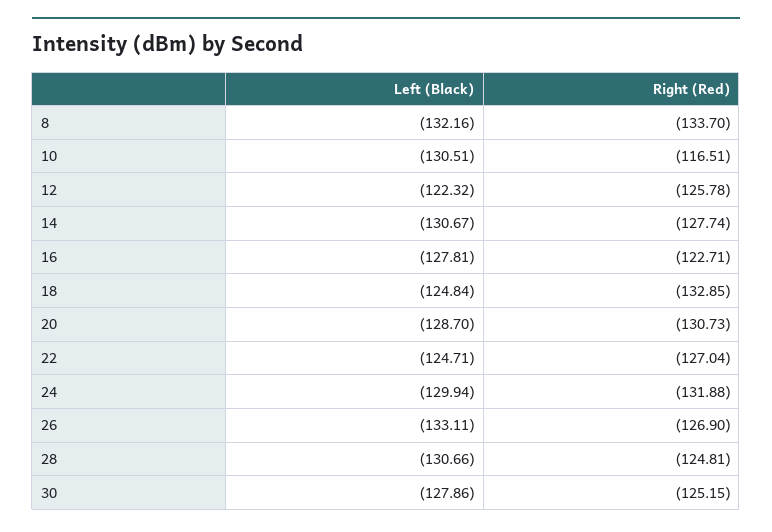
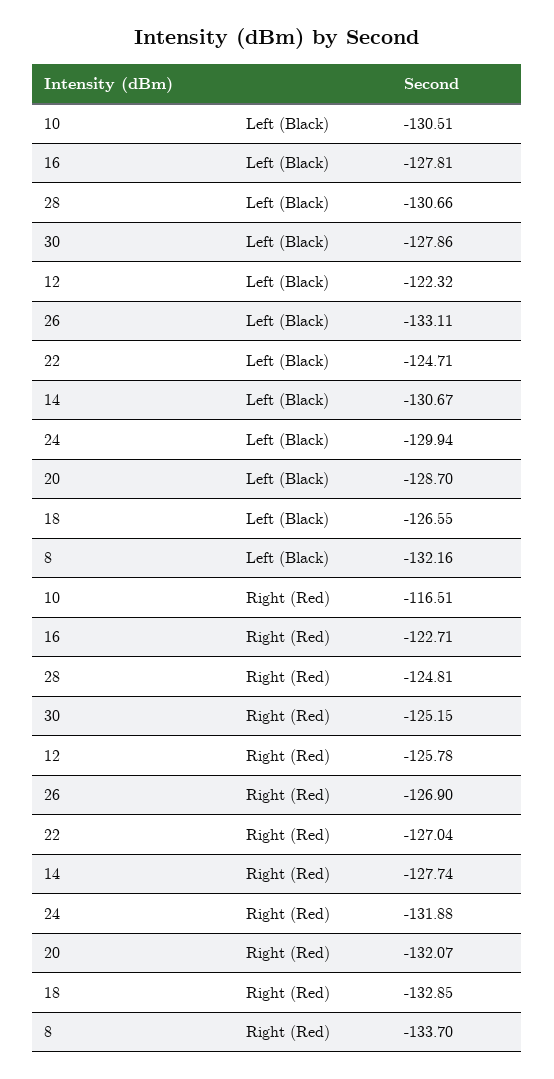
Left (Black), 18: -124.84 -> -126.55
Right (Red), 20: -130.73 -> -132.07

